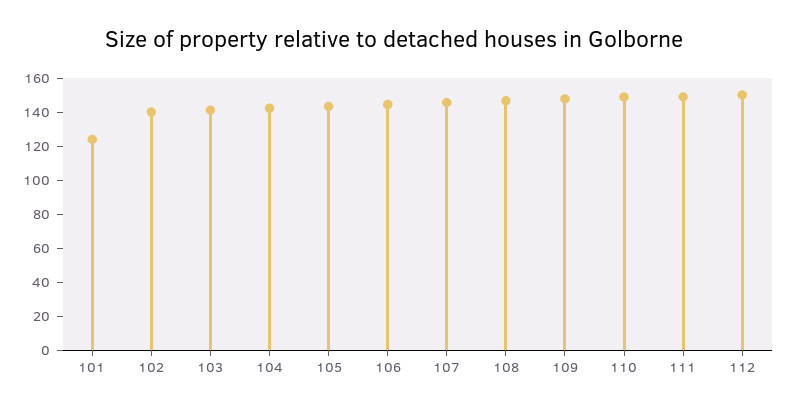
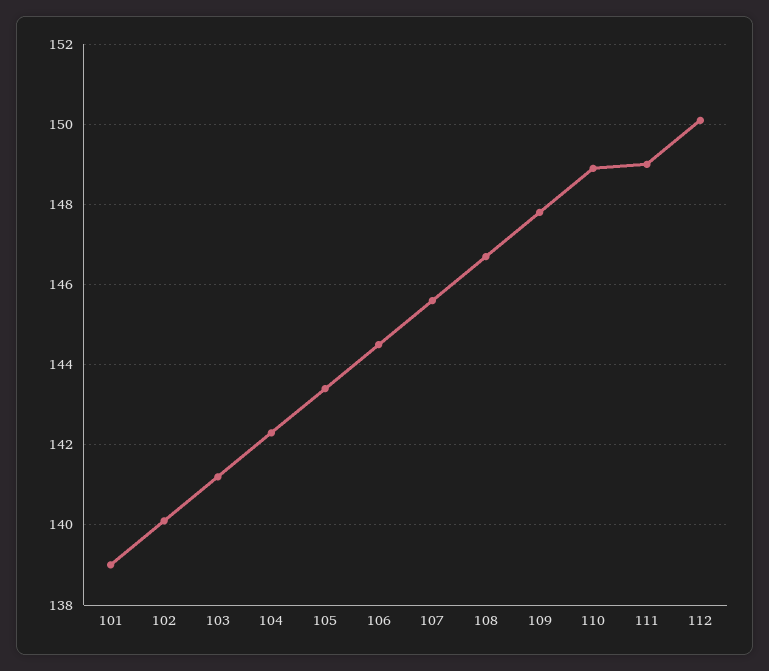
101: 125 -> 139

